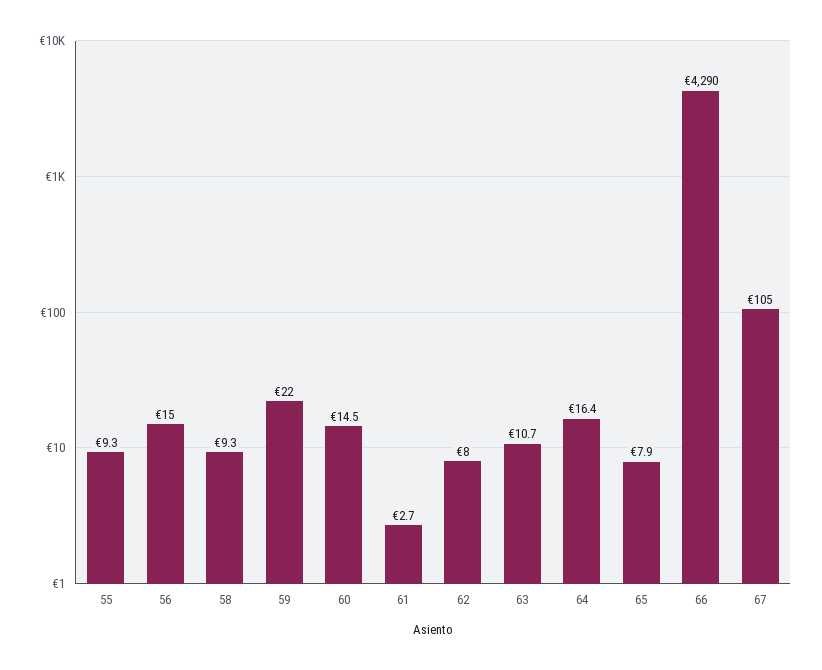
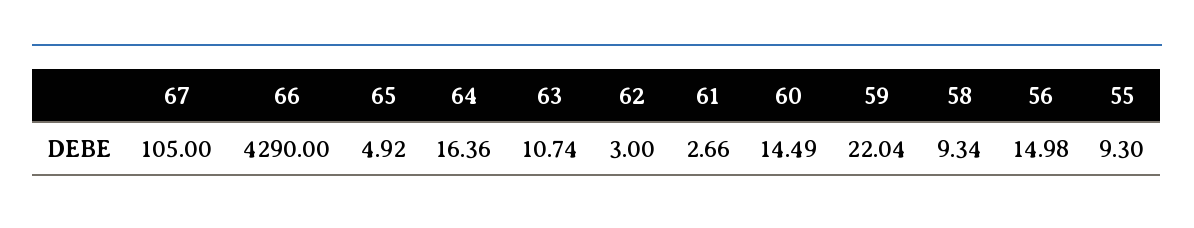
62: 8 -> 3
65: 7.9 -> 4.92

